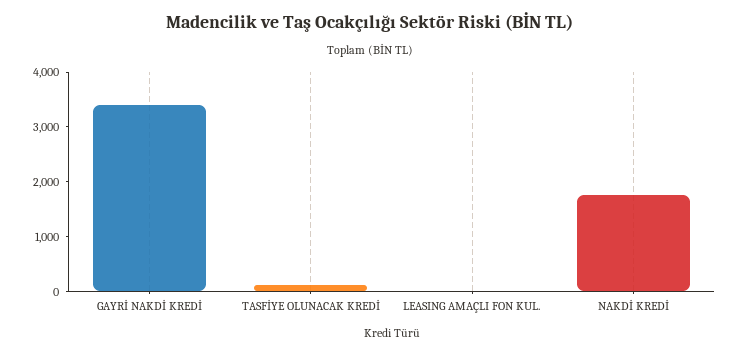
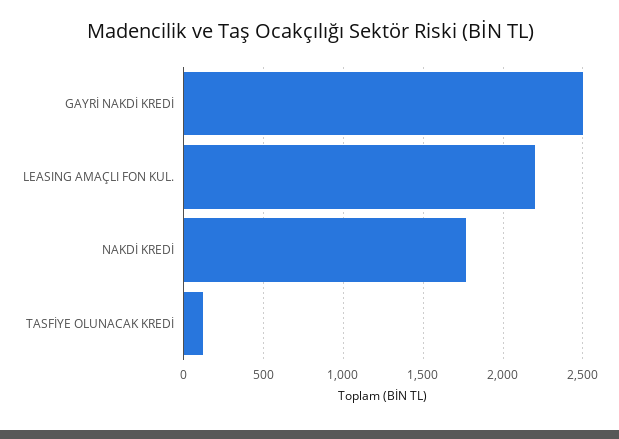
GAYRİ NAKDİ KREDİ: 3400 -> 2500
LEASING AMAÇLI FON KUL.: 0 -> 2200

